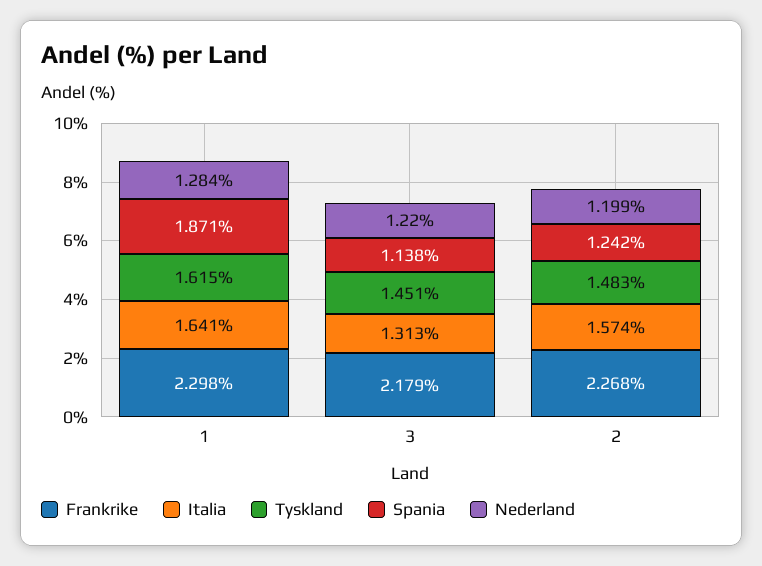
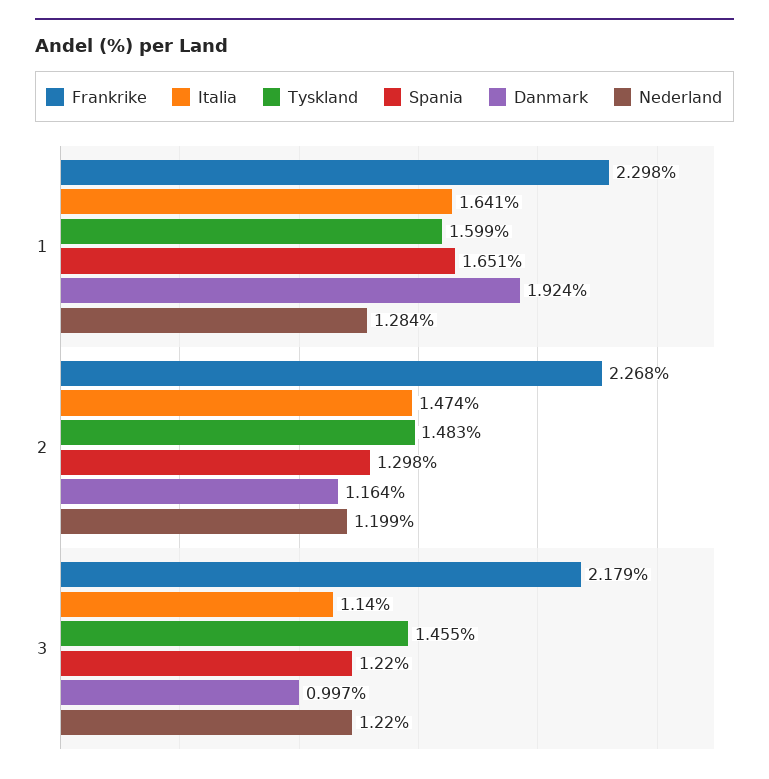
Tyskland, 1: 1.615 -> 1.599
Spania, 1: 1.871 -> 1.651
Italia, 3: 1.313 -> 1.14
Tyskland, 3: 1.451 -> 1.455
Spania, 3: 1.138 -> 1.22
Italia, 2: 1.574 -> 1.474
Spania, 2: 1.242 -> 1.298
Danmark, 1: none -> 1.924
Danmark, 2: none -> 1.164
Danmark, 3: none -> 0.997

